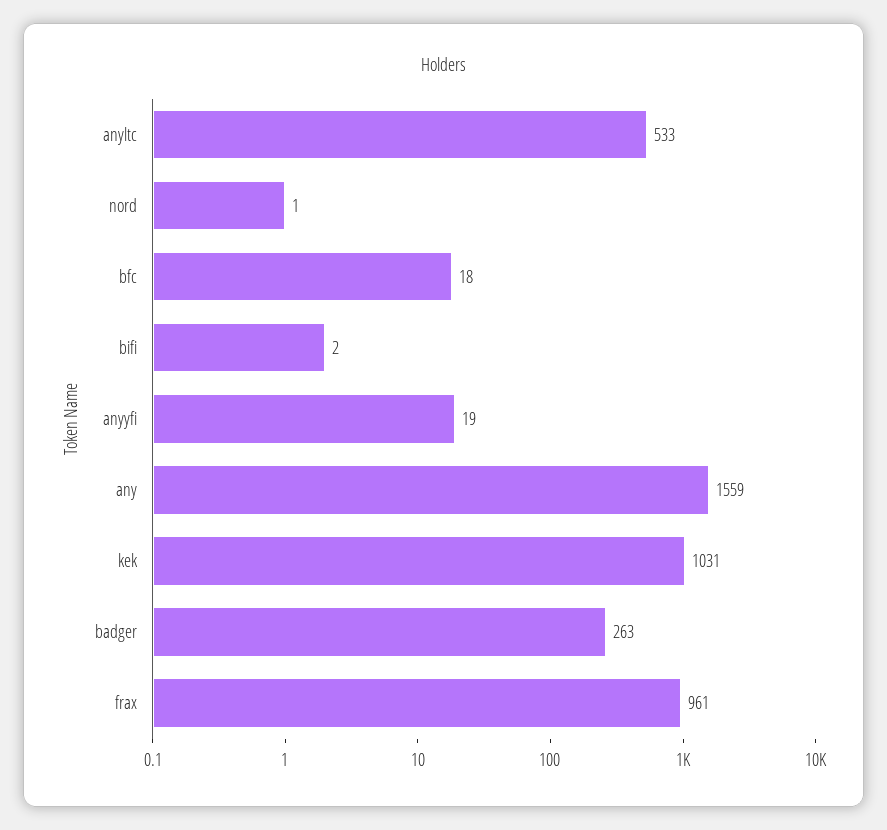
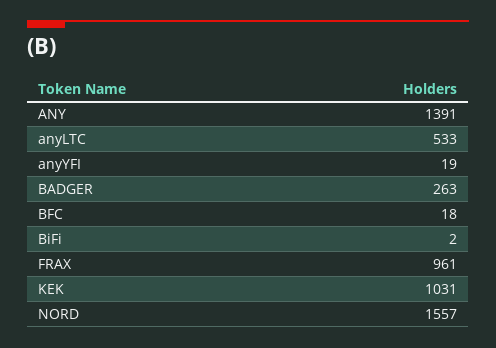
nord: 1 -> 1557
any: 1559 -> 1391

